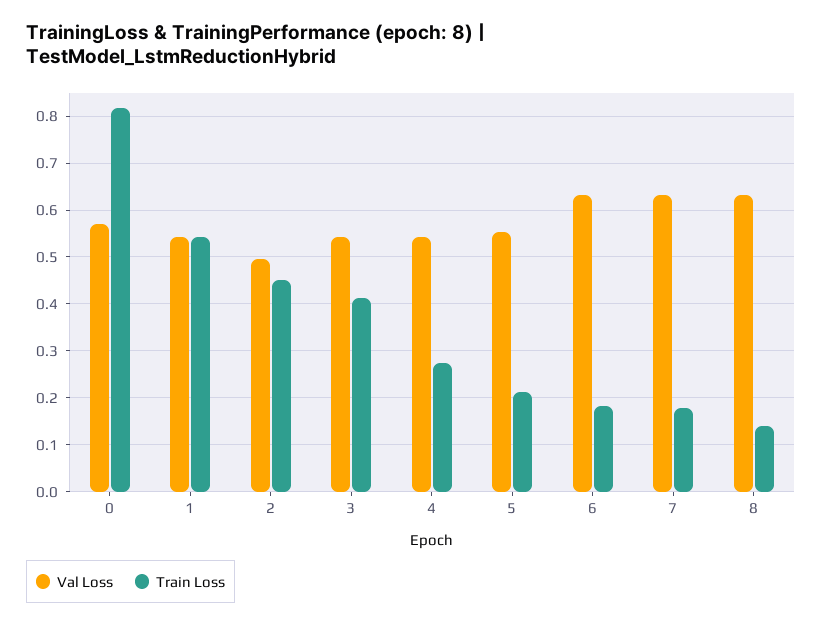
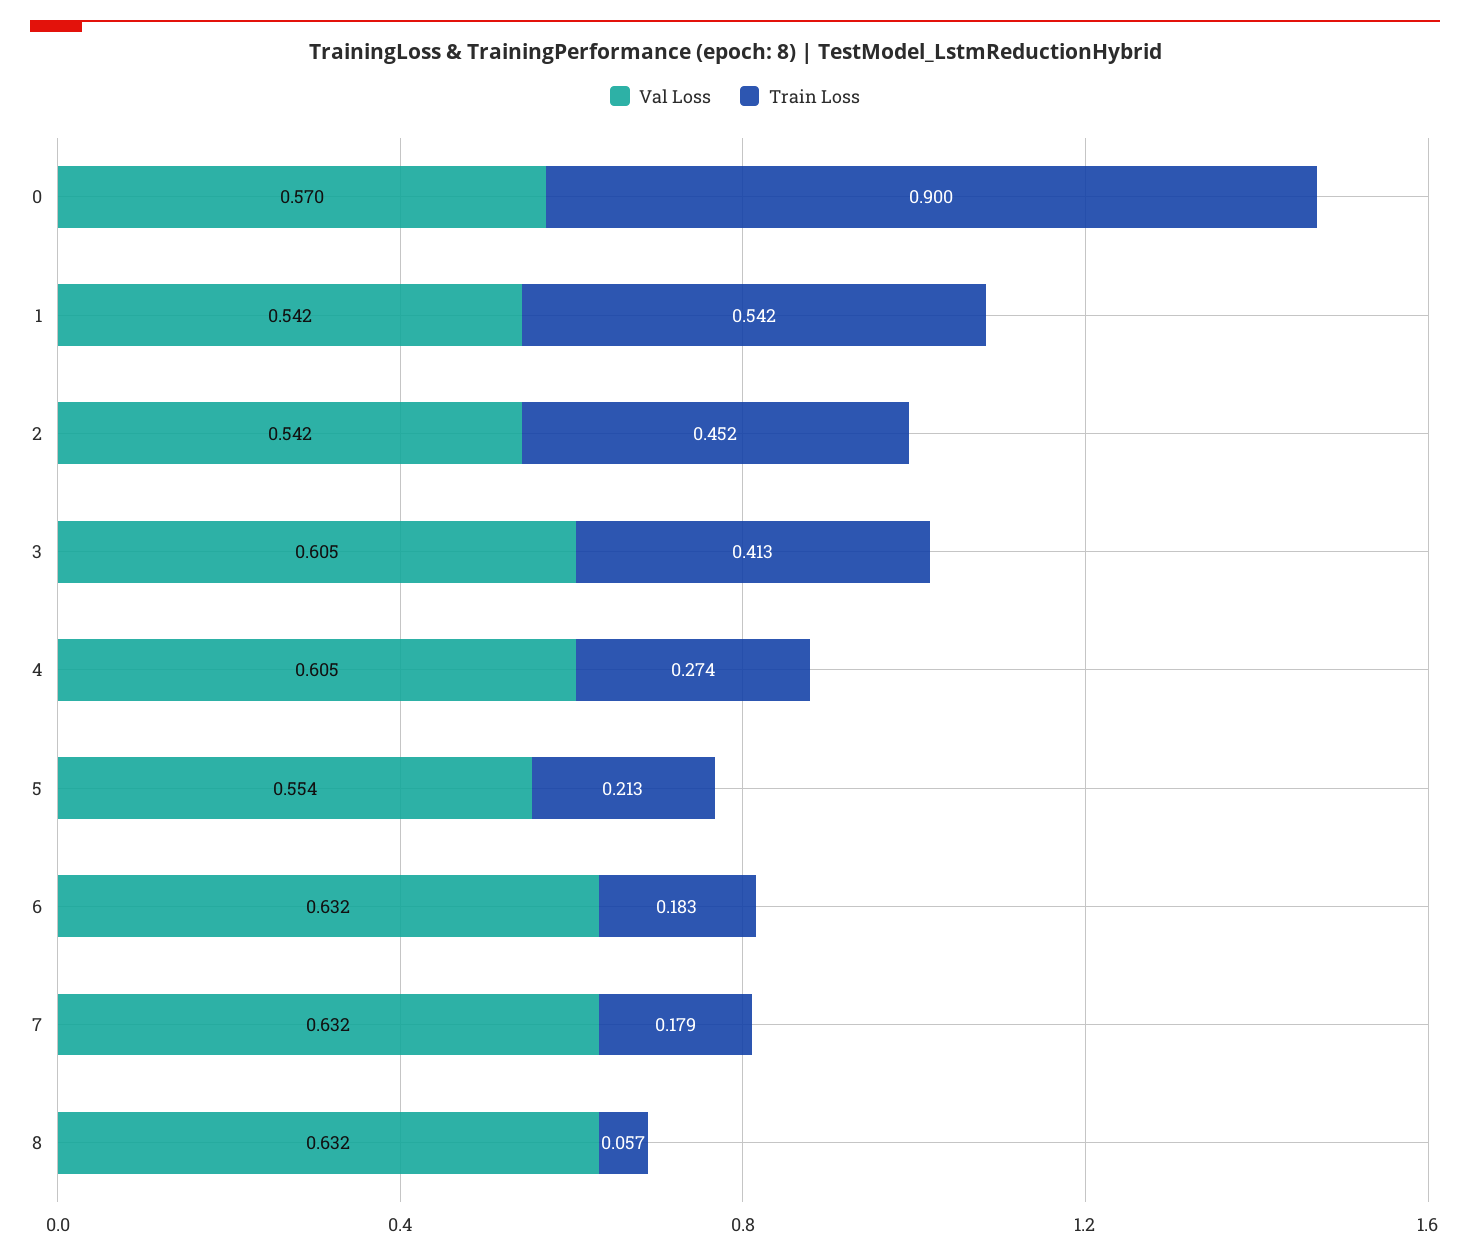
Train Loss, 0: 0.82 -> 0.9
Val Loss, 2: 0.5 -> 0.542
Val Loss, 3: 0.54 -> 0.605
Val Loss, 4: 0.54 -> 0.605
Train Loss, 8: 0.14 -> 0.057

